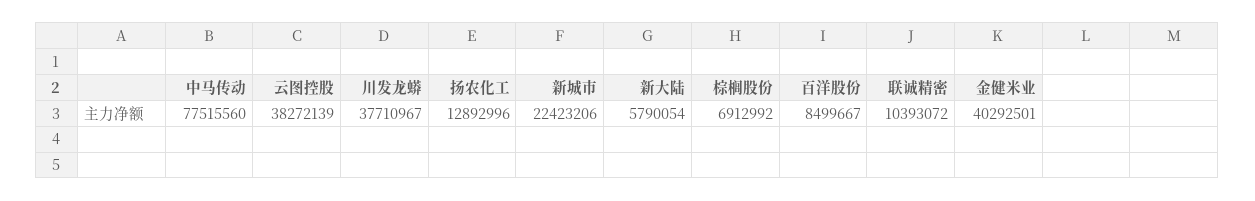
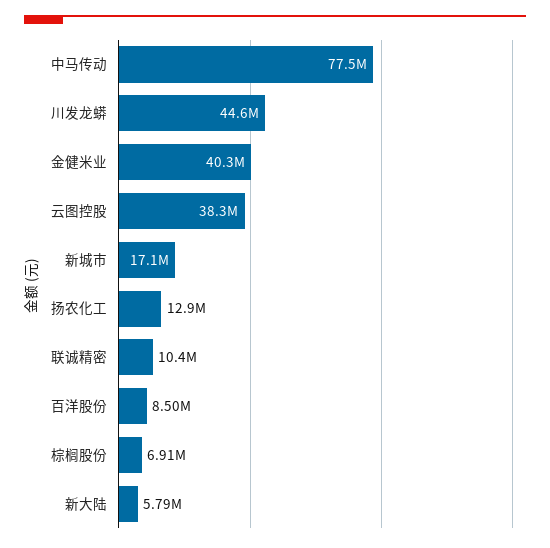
川发龙蟒: 37710967 -> 44600000
新城市: 22423206 -> 17100000

